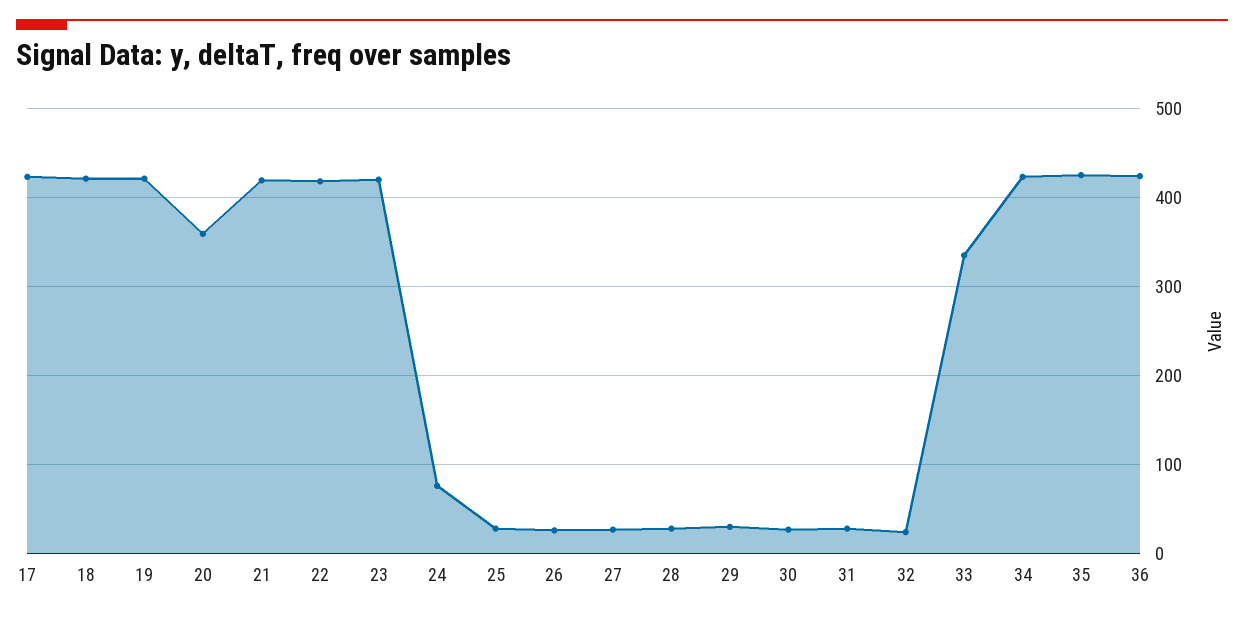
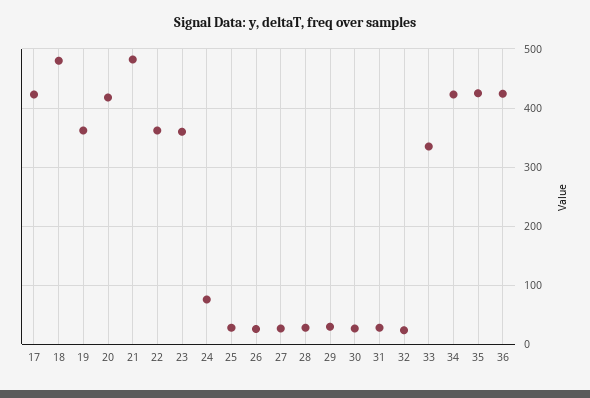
18: 420 -> 480
19: 420 -> 360
20: 360 -> 420
21: 420 -> 480
22: 420 -> 360
23: 420 -> 360

